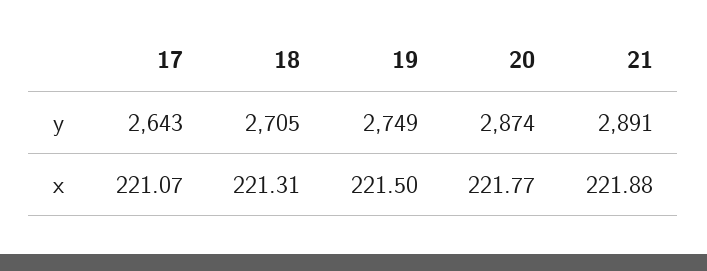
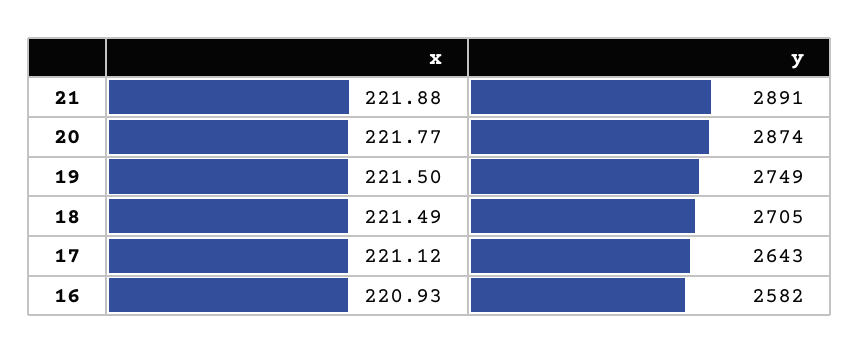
17, x: 221.07 -> 221.12
18, x: 221.31 -> 221.49
16, x: none -> 220.93
16, y: none -> 2582

